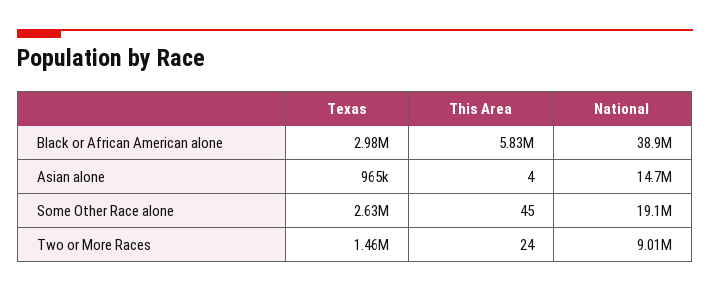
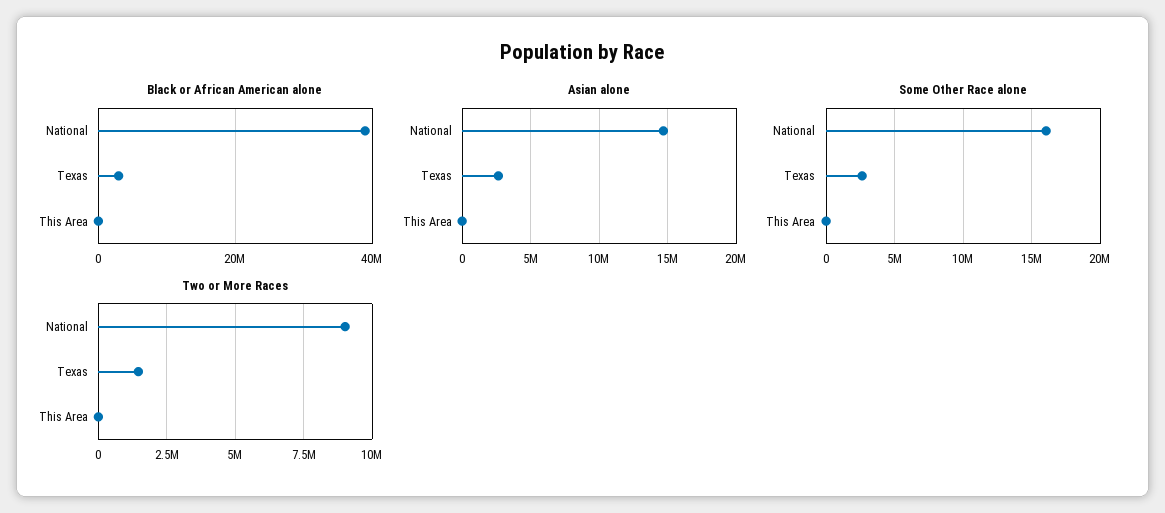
Black or African American alone, This Area: 5830000 -> 0
Asian alone, Texas: 965000 -> 2500000
Some Other Race alone, National: 19100000 -> 16000000

